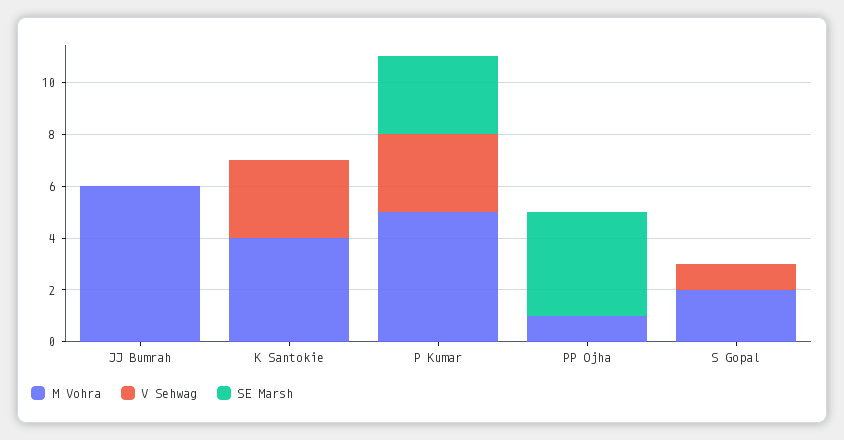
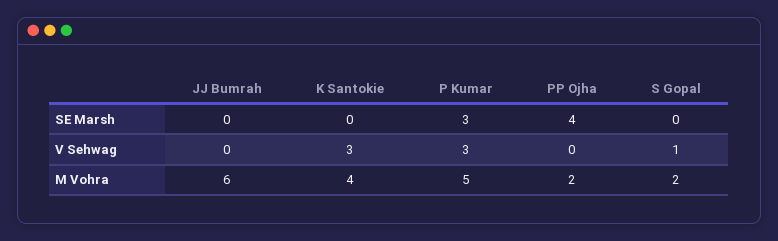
M Vohra, PP Ojha: 1 -> 2

